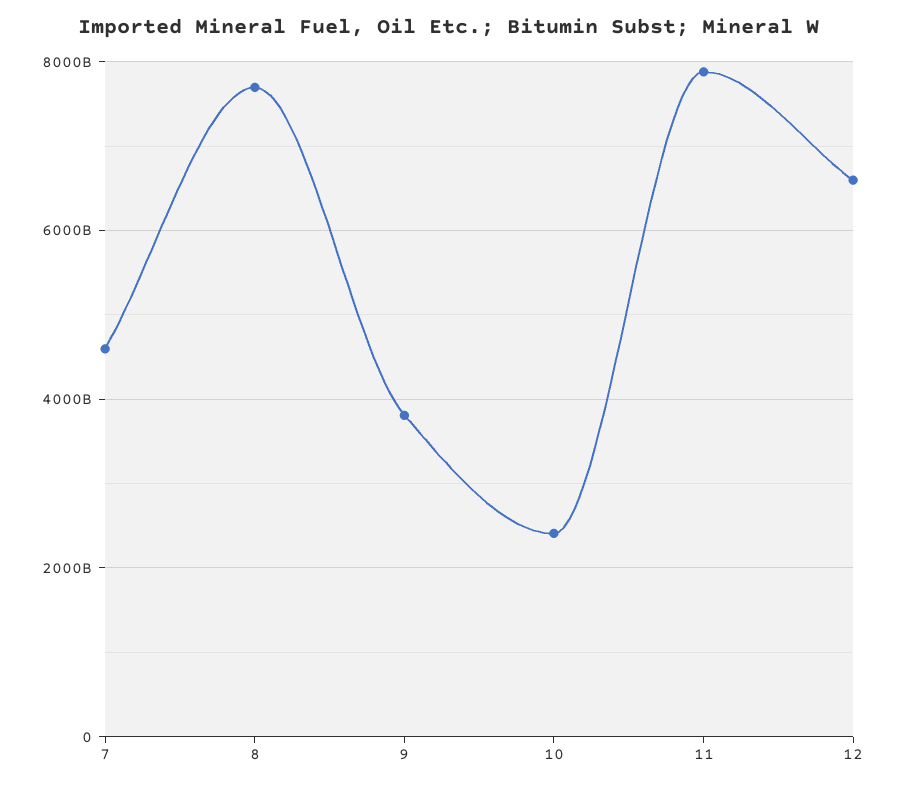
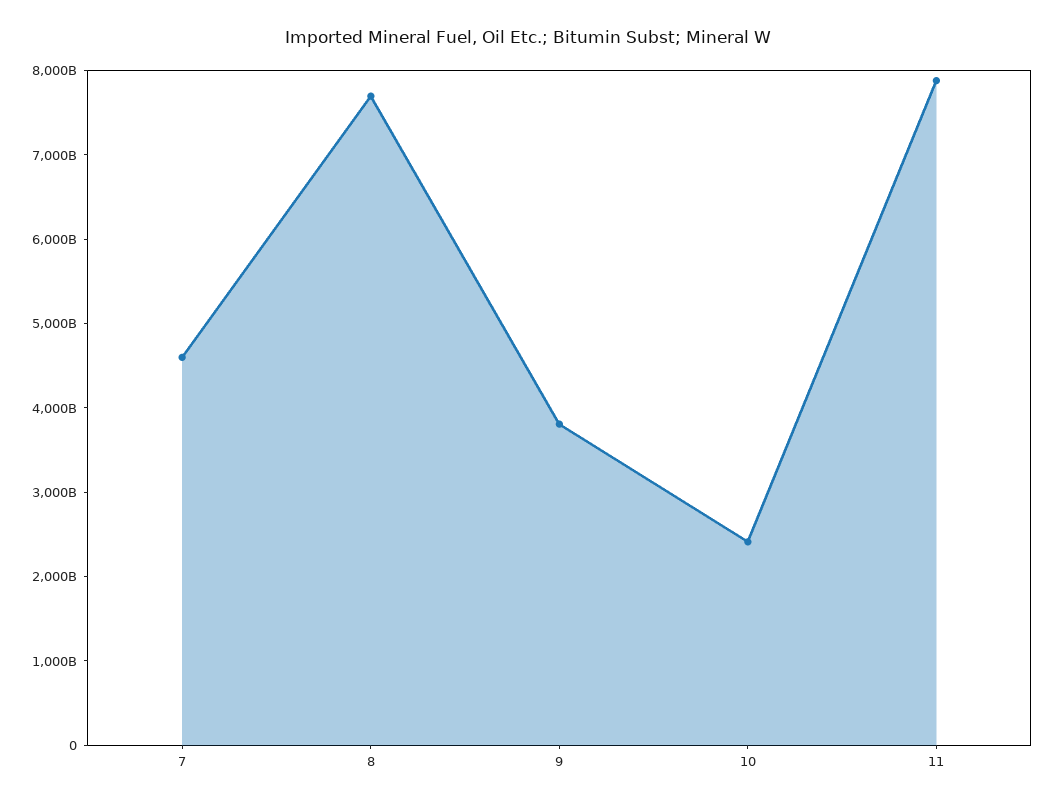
12: 6600000000000 -> none

